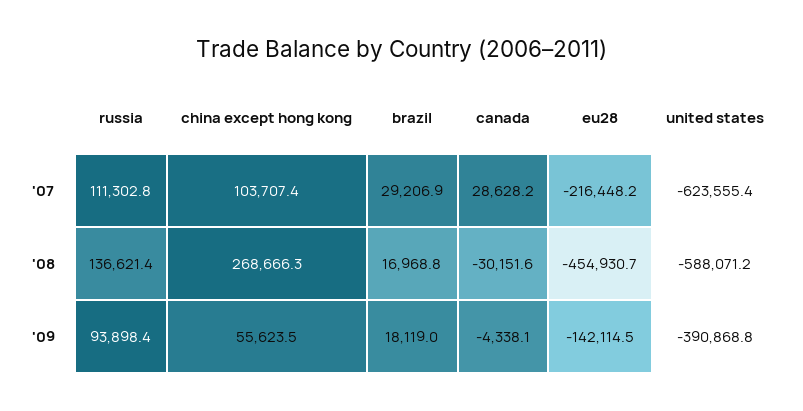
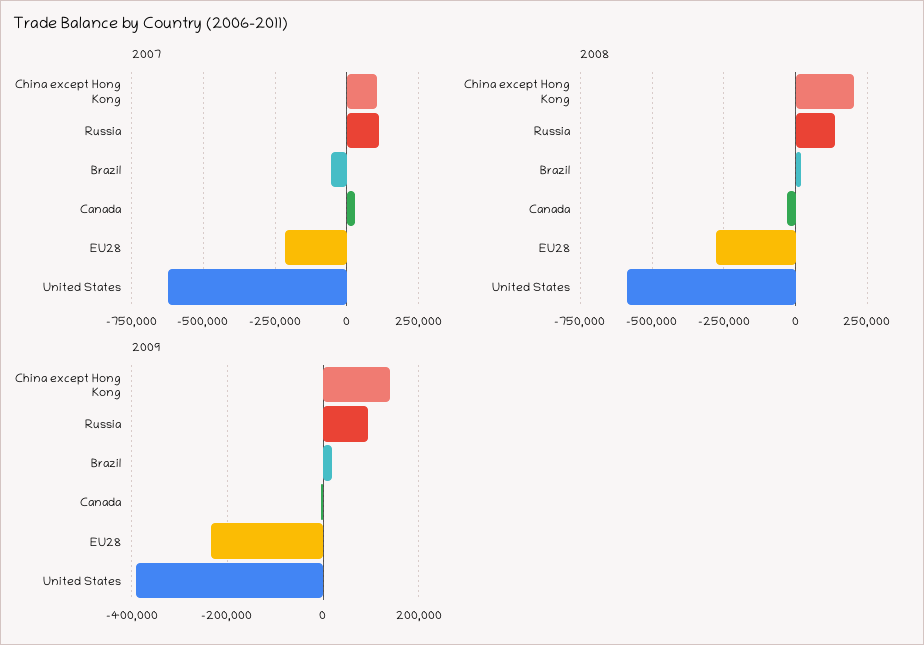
'07, brazil: 29206.9 -> -50000
'08, china except hong kong: 268666.3 -> 200000
'08, eu28: -454930.7 -> -275000
'09, china except hong kong: 55623.5 -> 140000
'09, eu28: -142114.5 -> -240000

